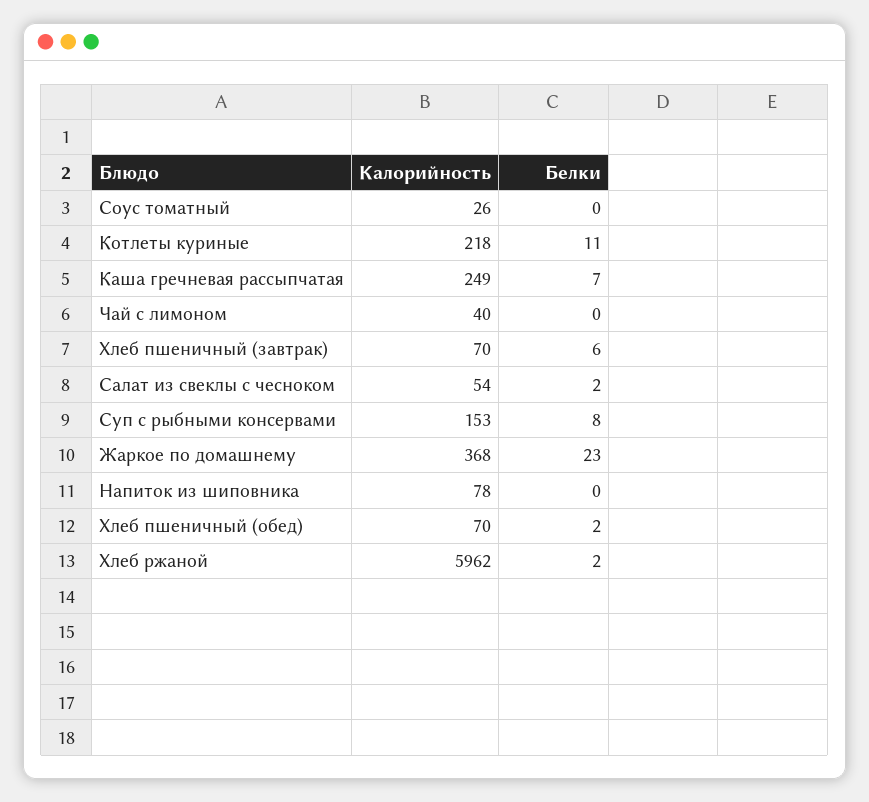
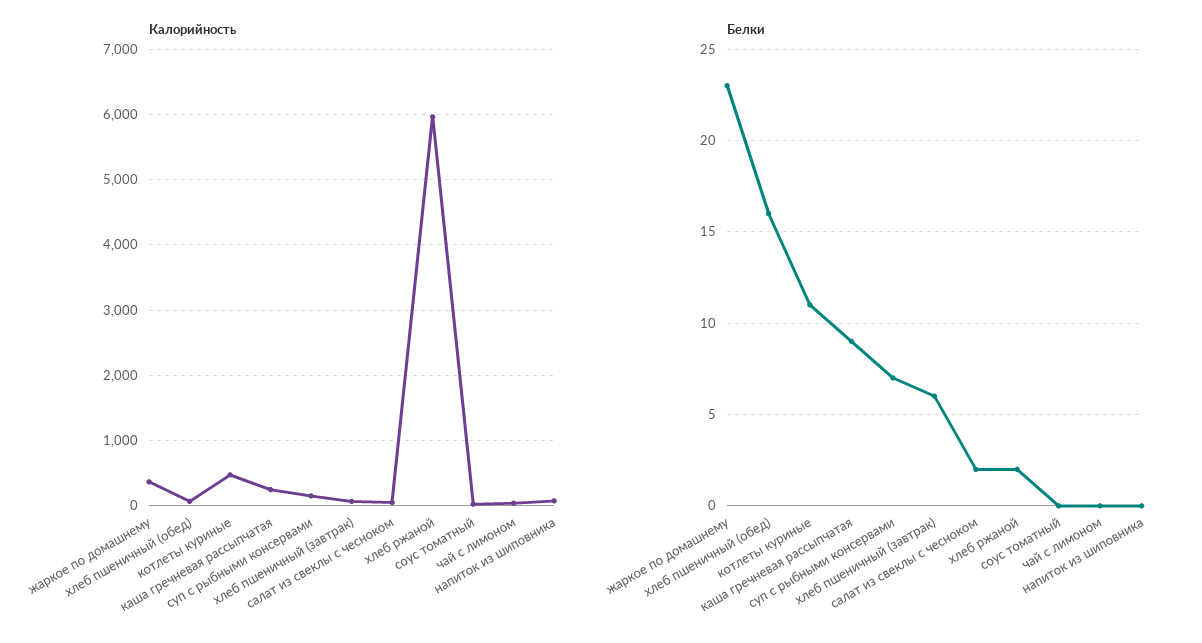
Калорийность, Котлеты куриные: 218 -> 500
Белки, Каша гречневая рассыпчатая: 7 -> 9
Белки, Суп с рыбными консервами: 8 -> 7
Белки, Хлеб пшеничный (обед): 2 -> 16

